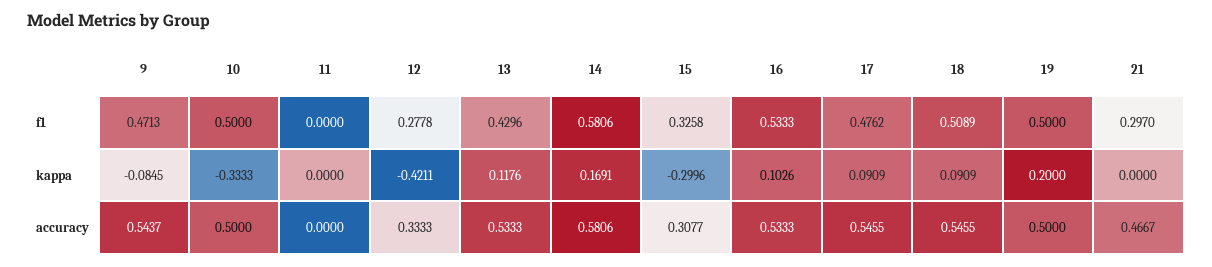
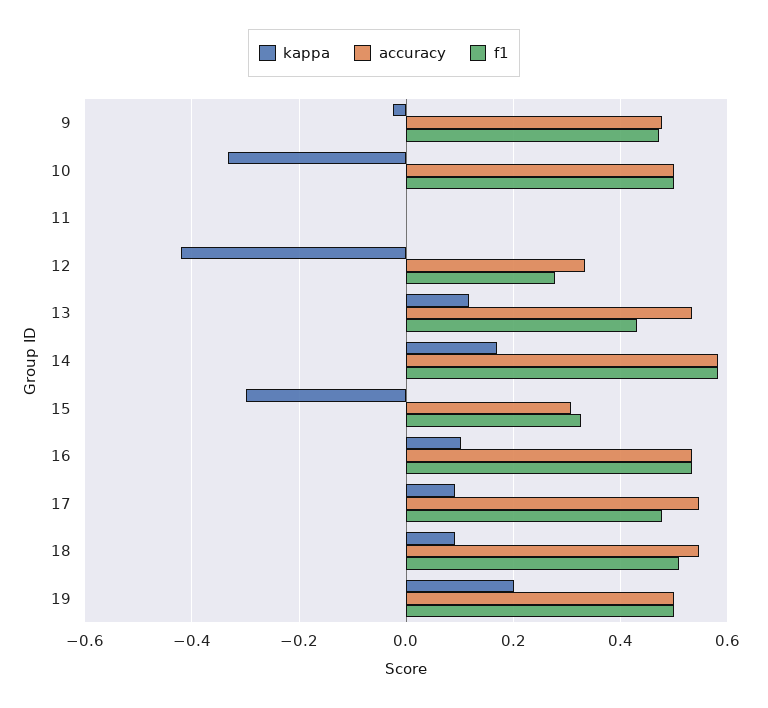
f1, 21: 0.297 -> none
kappa, 9: -0.0845 -> -0.02
kappa, 21: 0 -> none
accuracy, 9: 0.5437 -> 0.48
accuracy, 21: 0.4667 -> none

